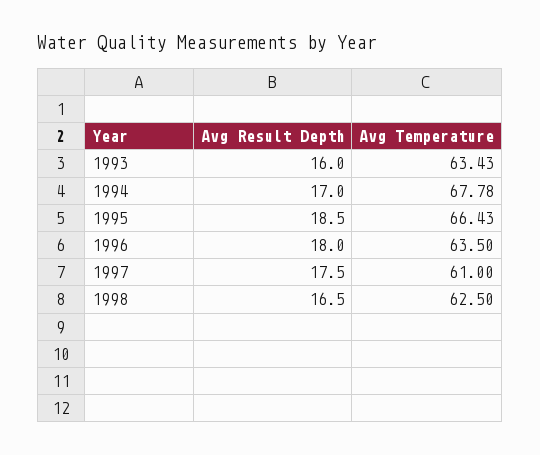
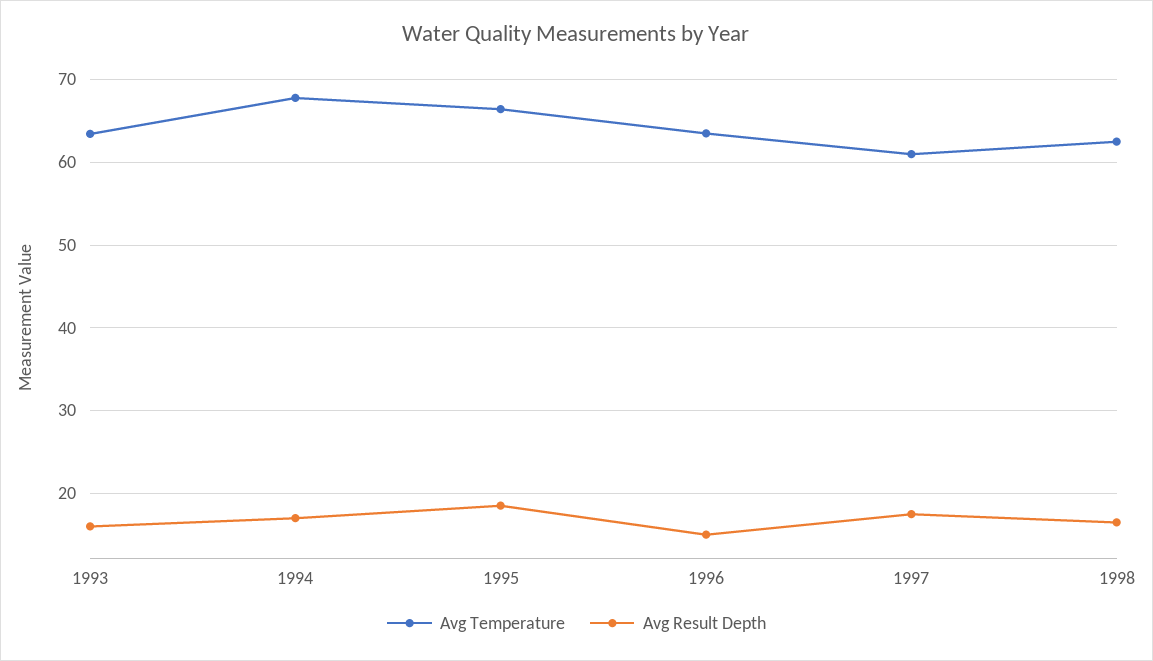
Avg Result Depth, 1996: 18 -> 15

